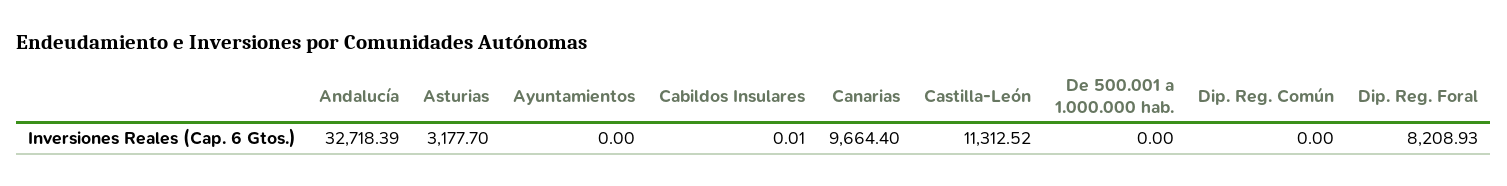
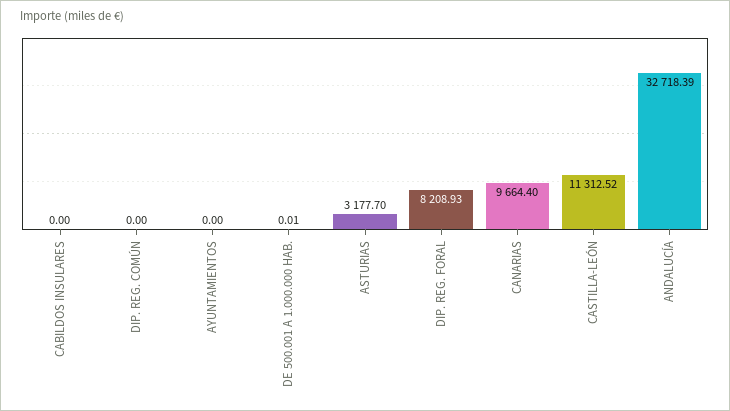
Cabildos Insulares: 0.01 -> 0
De 500.001 a 1.000.000 hab.: 0 -> 0.01

